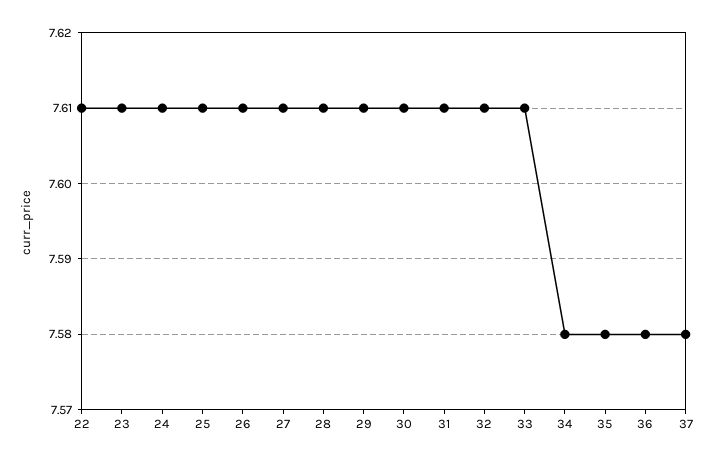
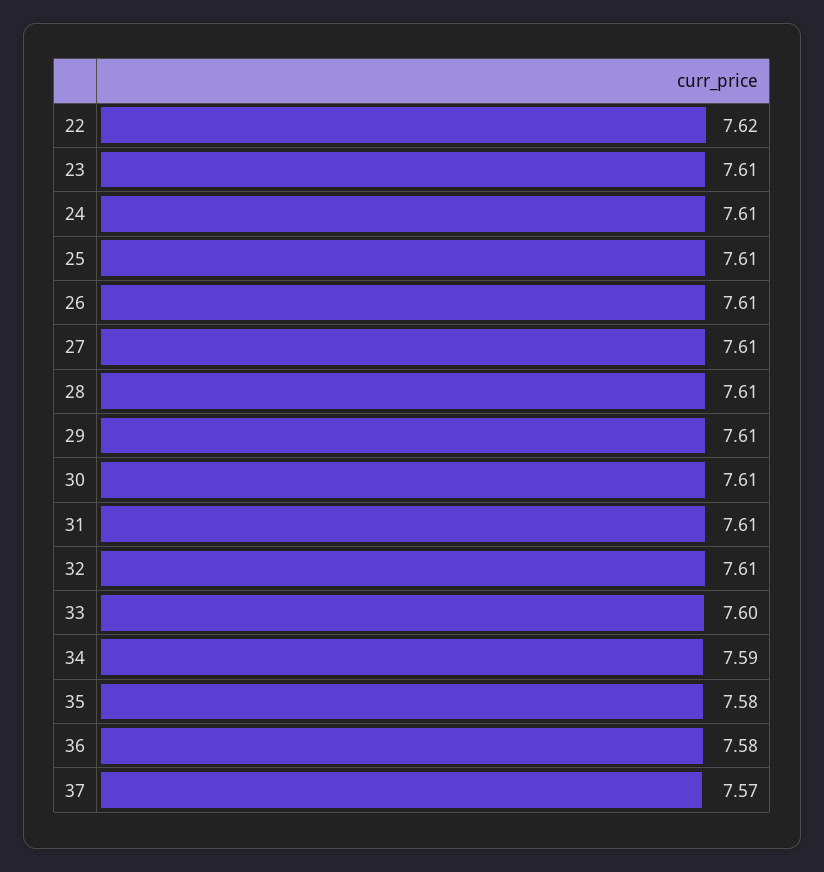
22: 7.61 -> 7.62
33: 7.61 -> 7.6
34: 7.58 -> 7.59
37: 7.58 -> 7.57

